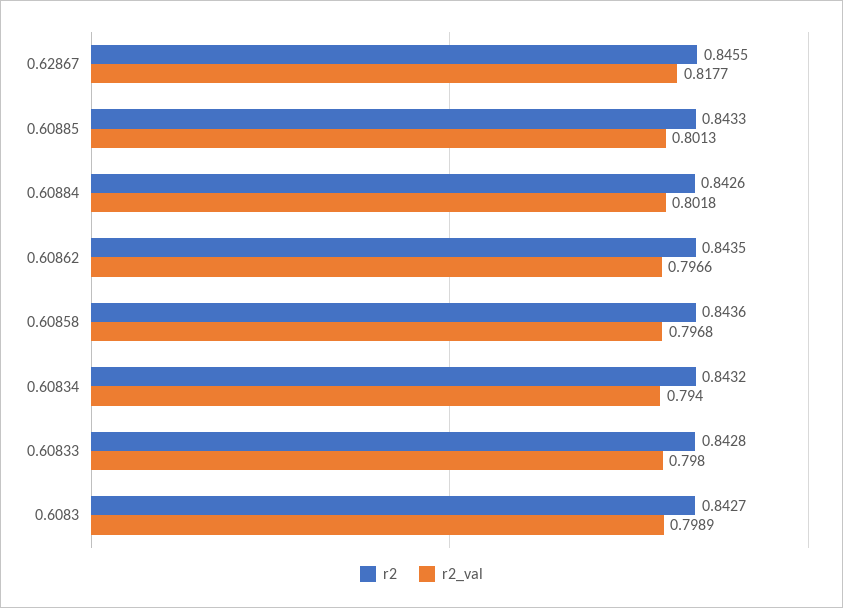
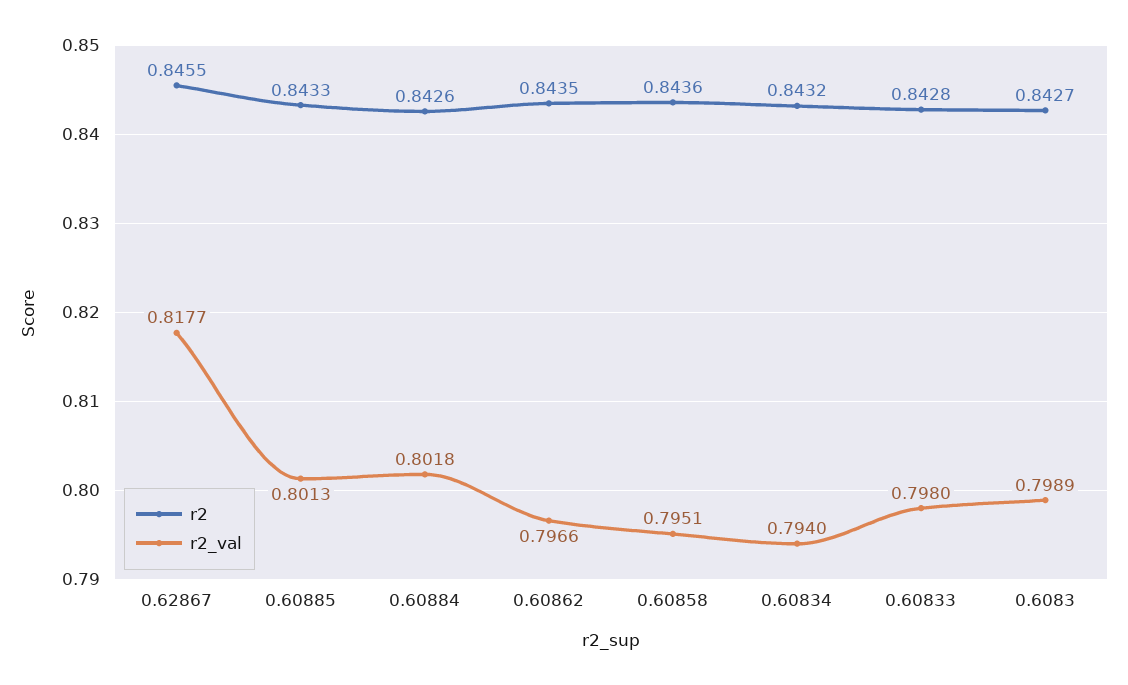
r2_val, 0.60858: 0.7968 -> 0.7951

